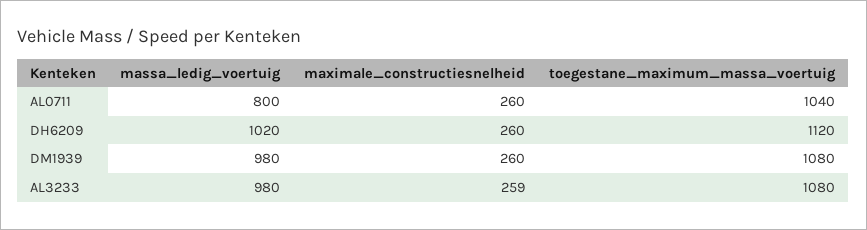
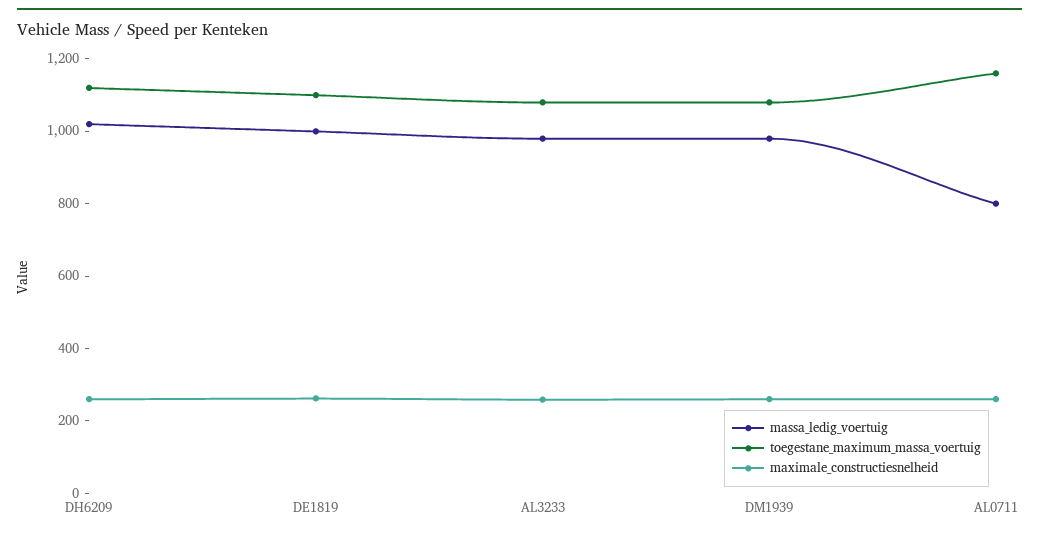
toegestane_maximum_massa_voertuig, AL0711: 1040 -> 1150
massa_ledig_voertuig, DE1819: none -> 1000
toegestane_maximum_massa_voertuig, DE1819: none -> 1100
maximale_constructiesnelheid, DE1819: none -> 250

